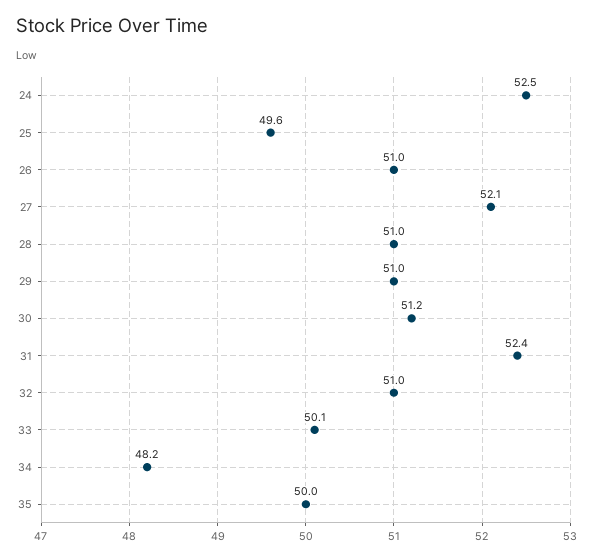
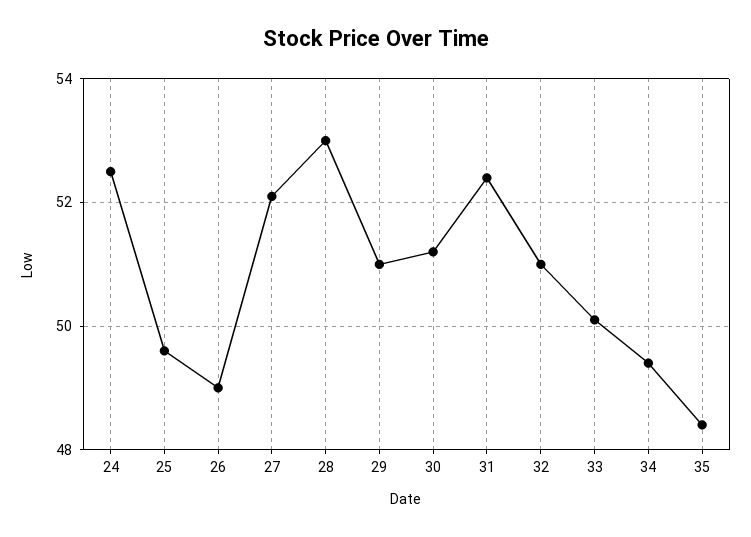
26: 51 -> 49
28: 51 -> 53
34: 48.2 -> 49.5
35: 50 -> 48.5

